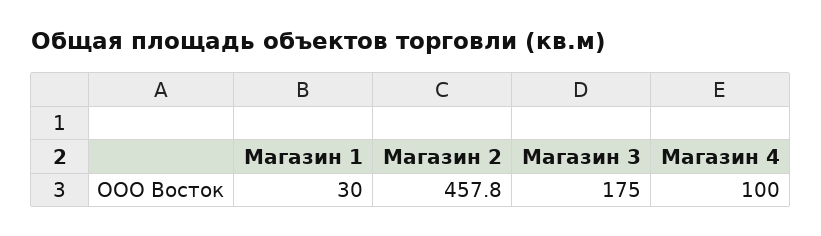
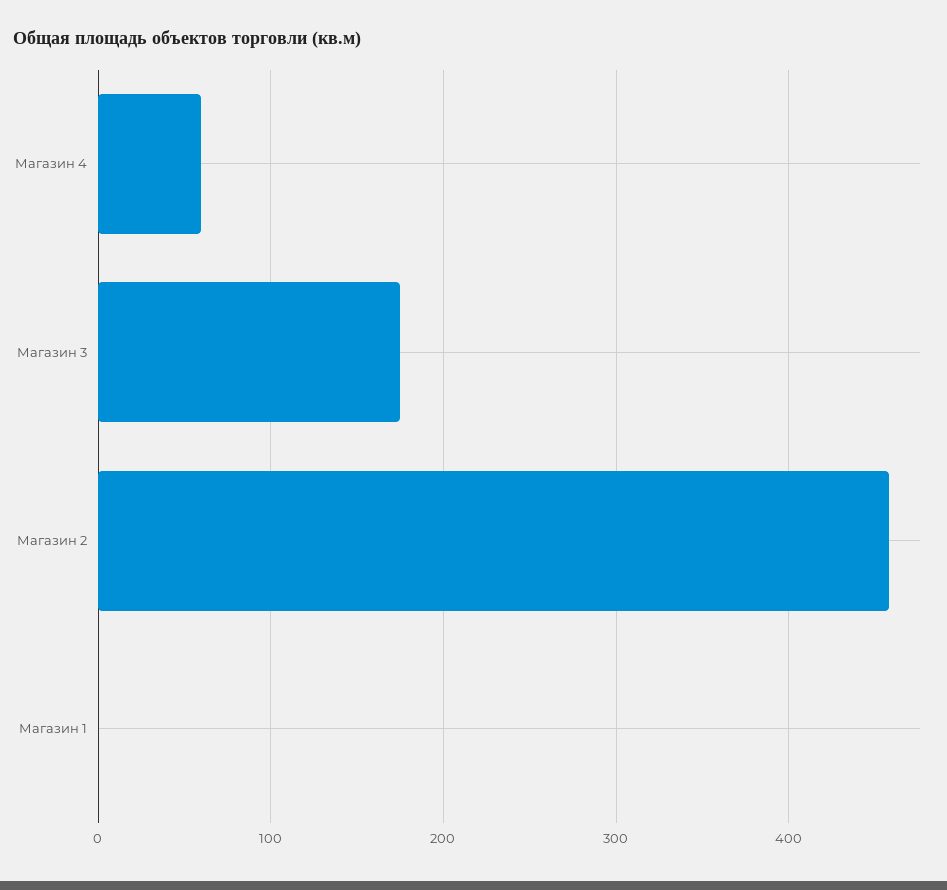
Магазин 1: 30 -> 0
Магазин 4: 100 -> 60

